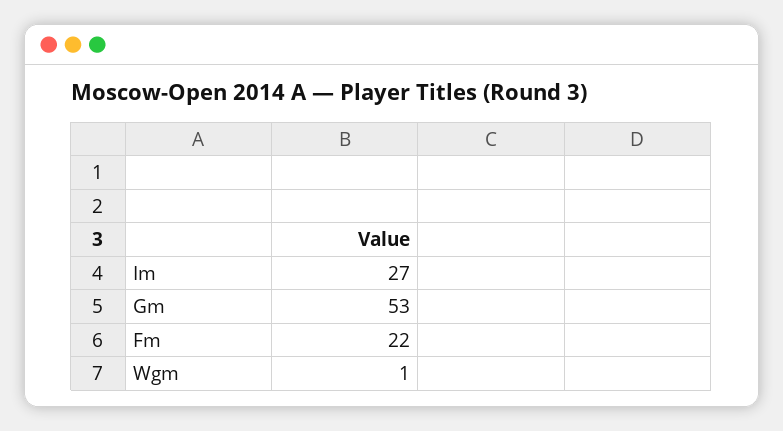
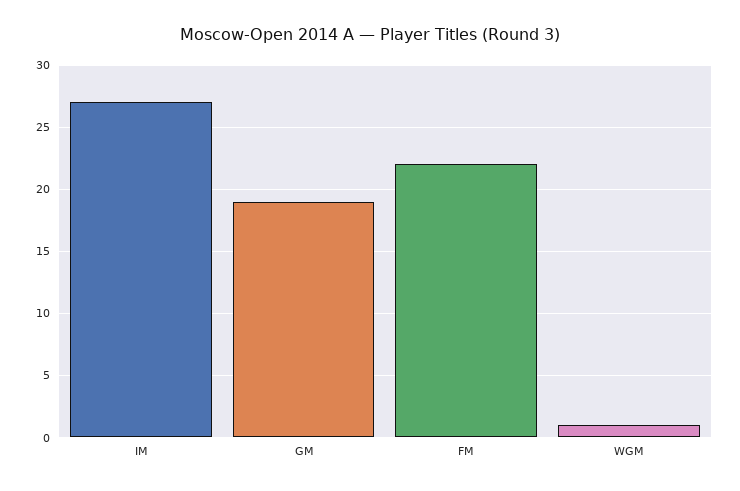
Gm: 53 -> 19

